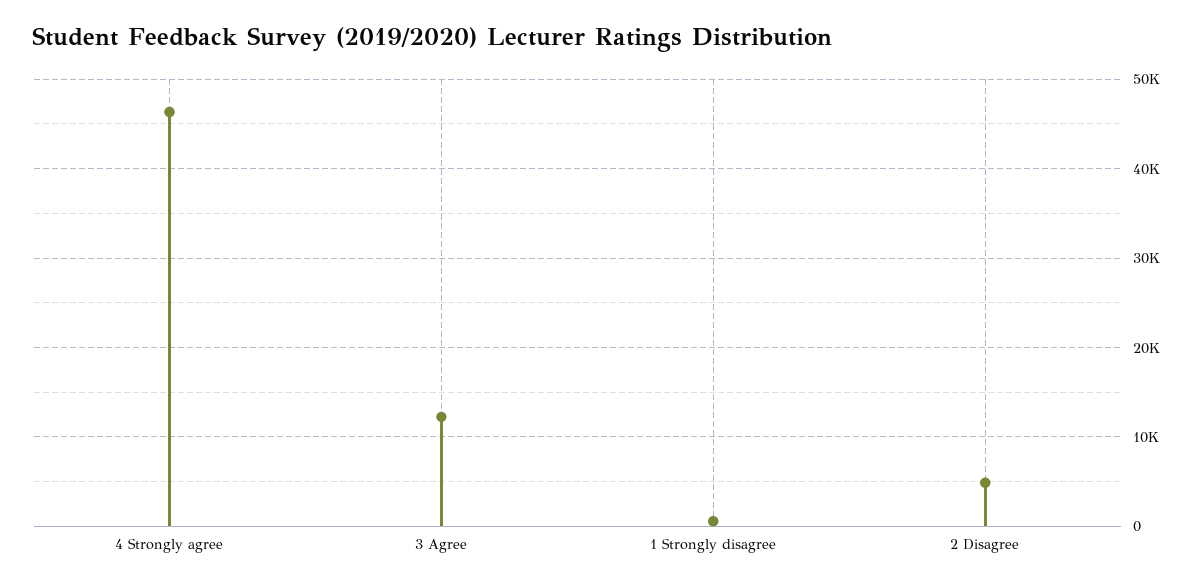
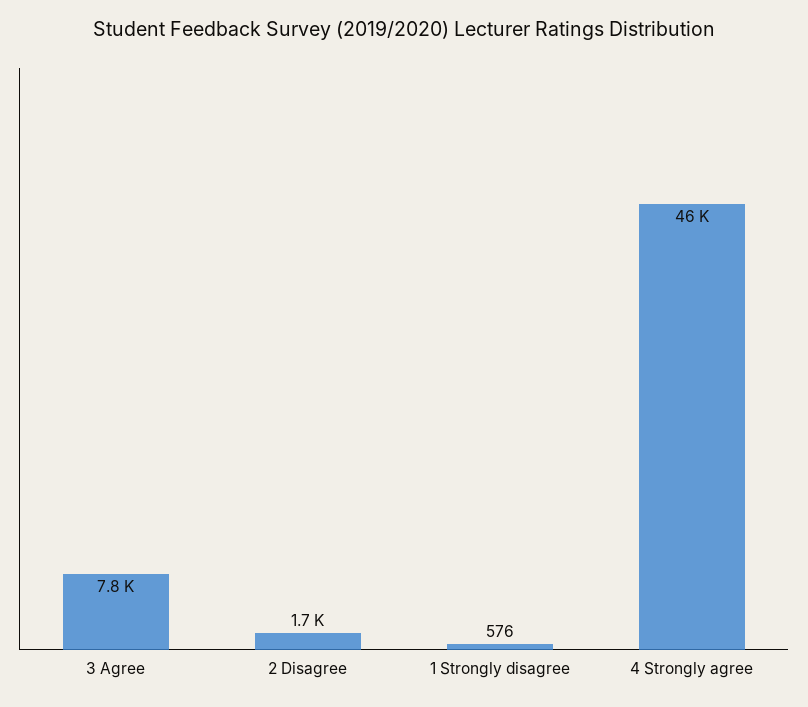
3 Agree: 12000 -> 7800
2 Disagree: 5000 -> 1700

